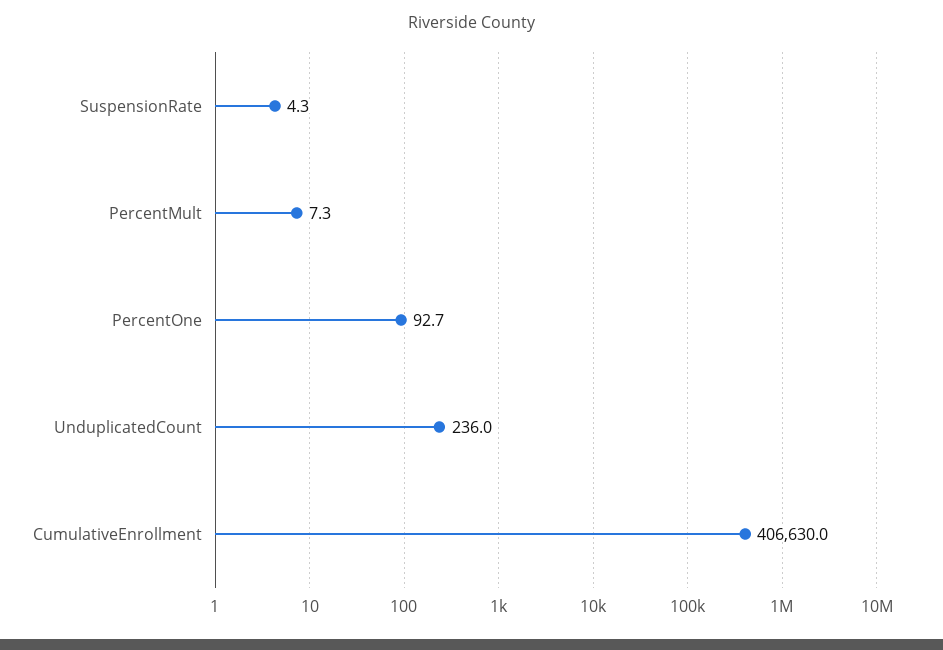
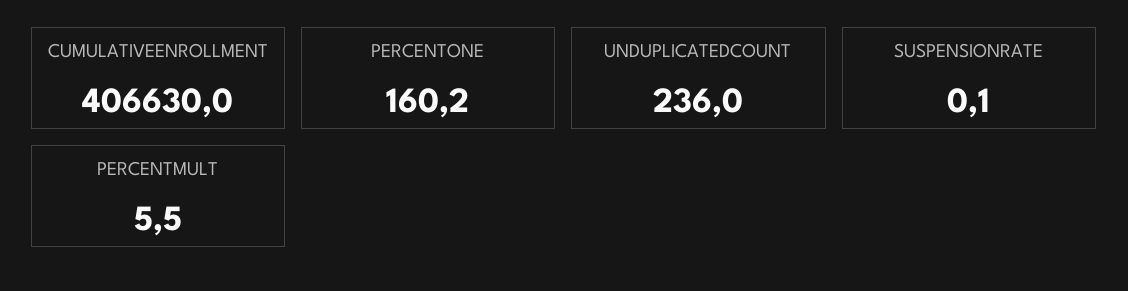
SuspensionRate: 4.3 -> 0.1
PercentMult: 7.3 -> 5.5
PercentOne: 92.7 -> 160.2

